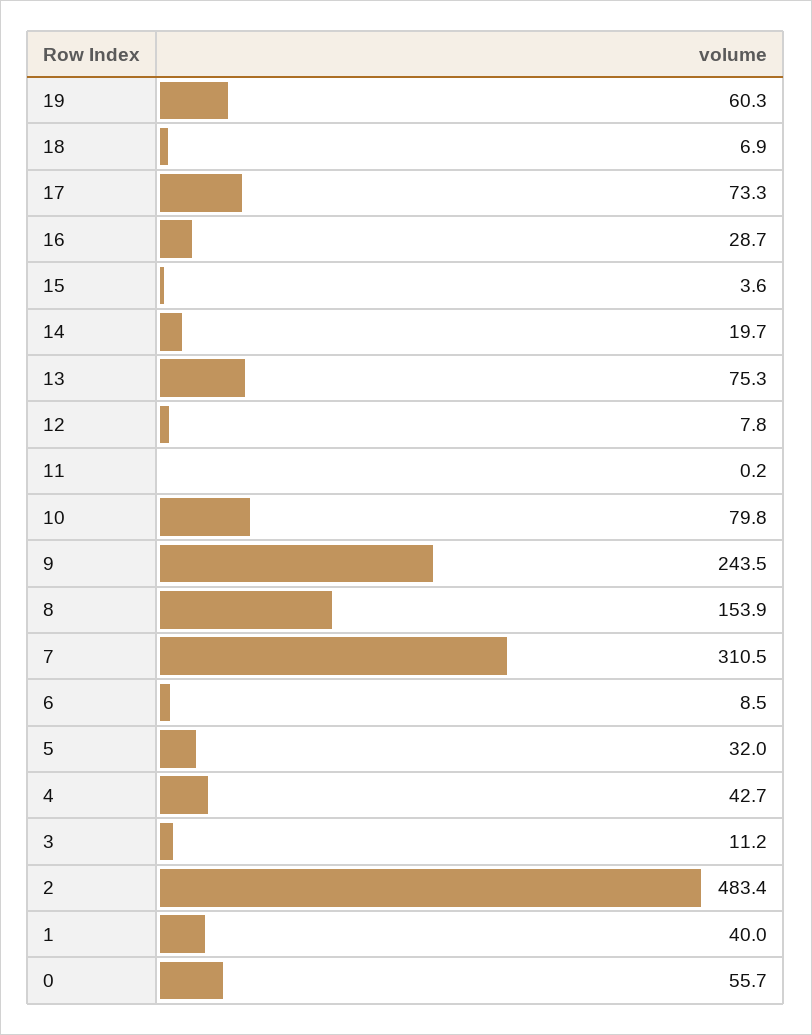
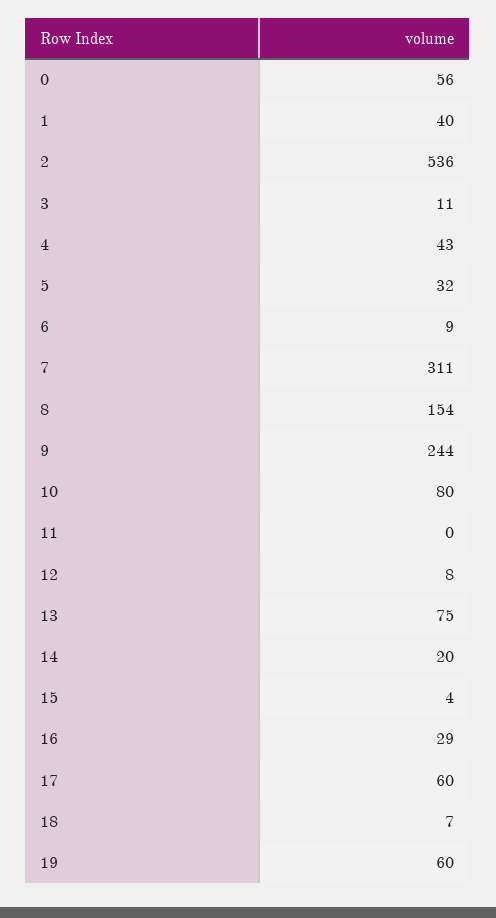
17: 73.3 -> 60
2: 483.4 -> 536

